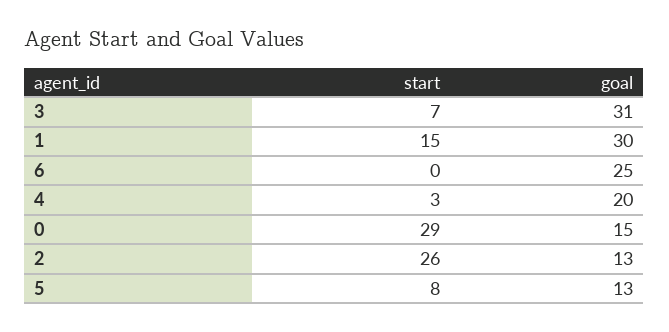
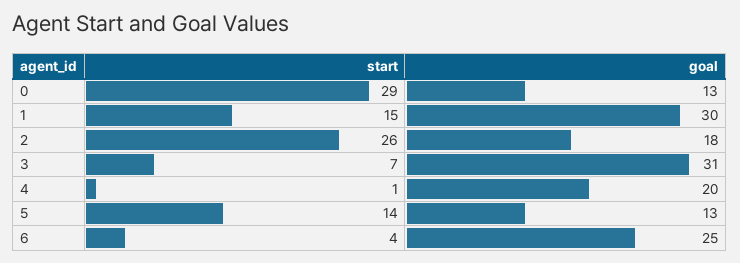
start, 6: 0 -> 4
start, 4: 3 -> 1
goal, 0: 15 -> 13
goal, 2: 13 -> 18
start, 5: 8 -> 14

